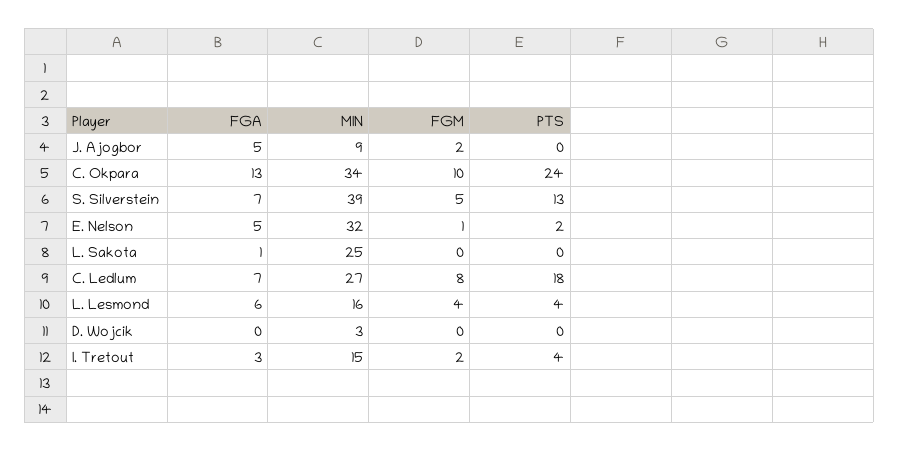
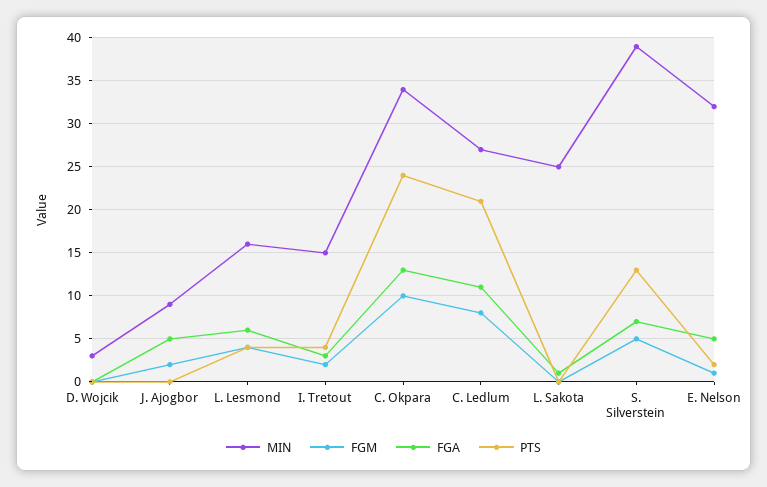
FGA, C. Ledlum: 7 -> 11
PTS, C. Ledlum: 18 -> 21

